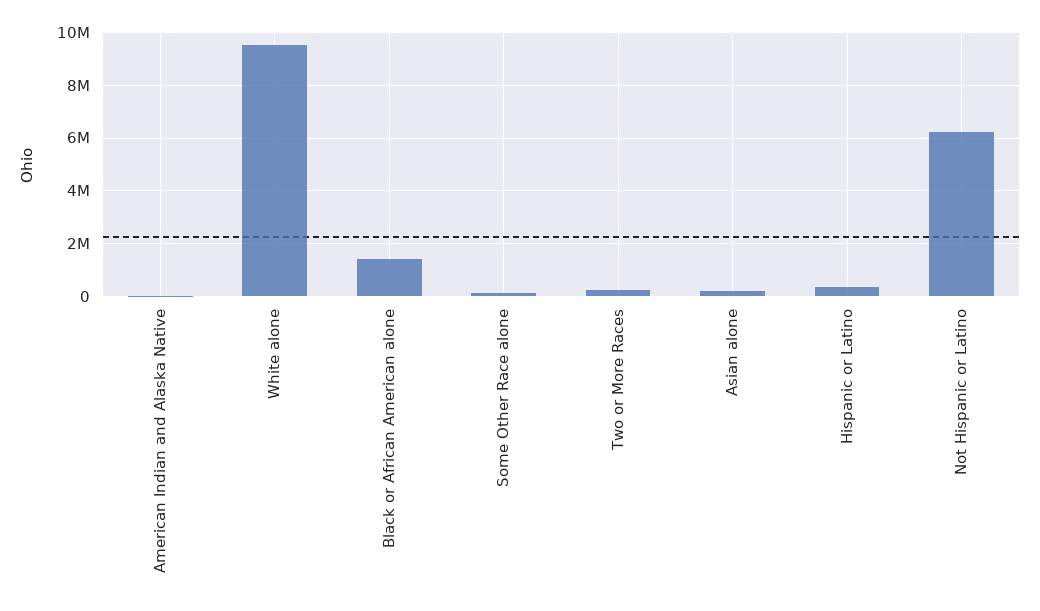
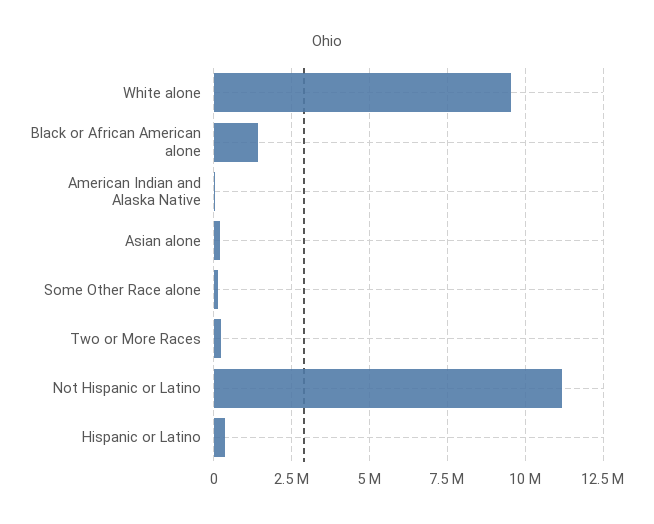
Not Hispanic or Latino: 6250000 -> 11250000

